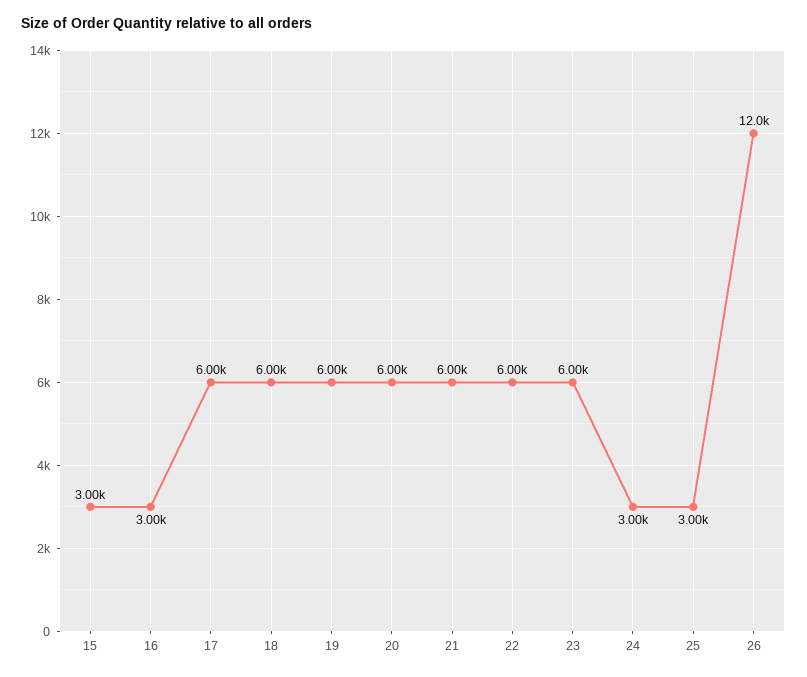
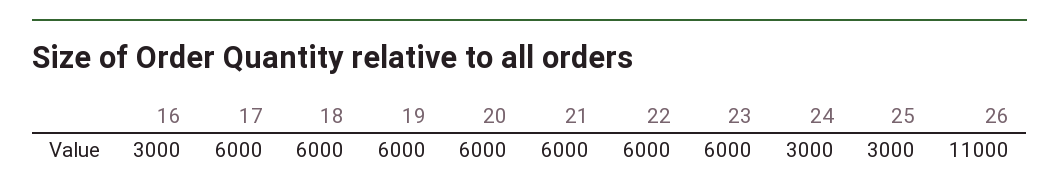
15: 3000 -> none
26: 12000 -> 11000

